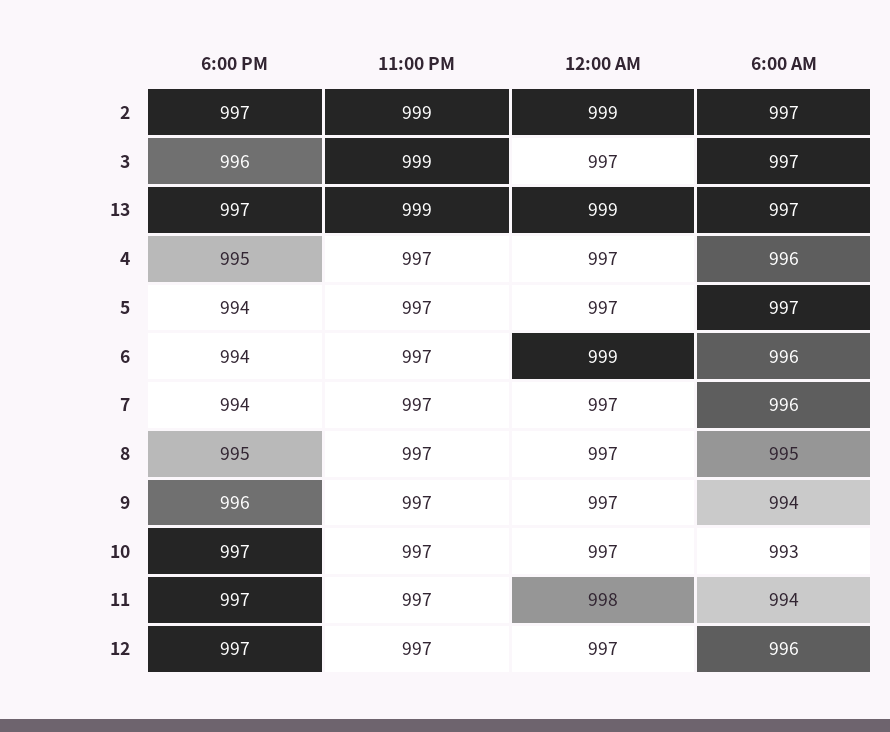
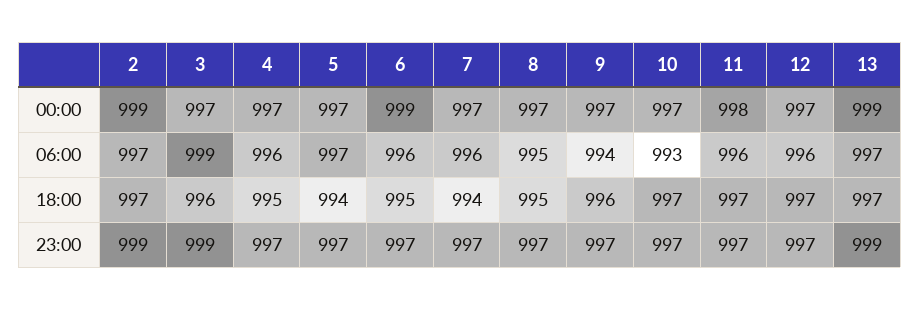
6:00 AM, 3: 997 -> 999
6:00 PM, 6: 994 -> 995
6:00 AM, 11: 994 -> 996

